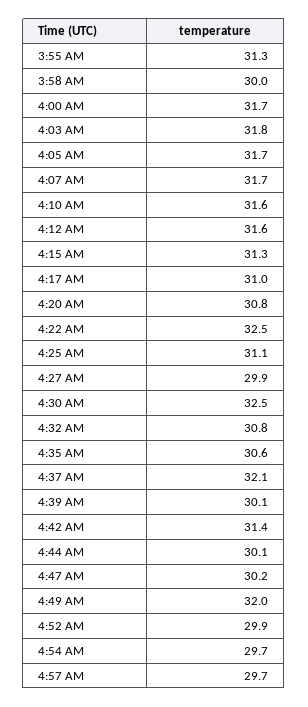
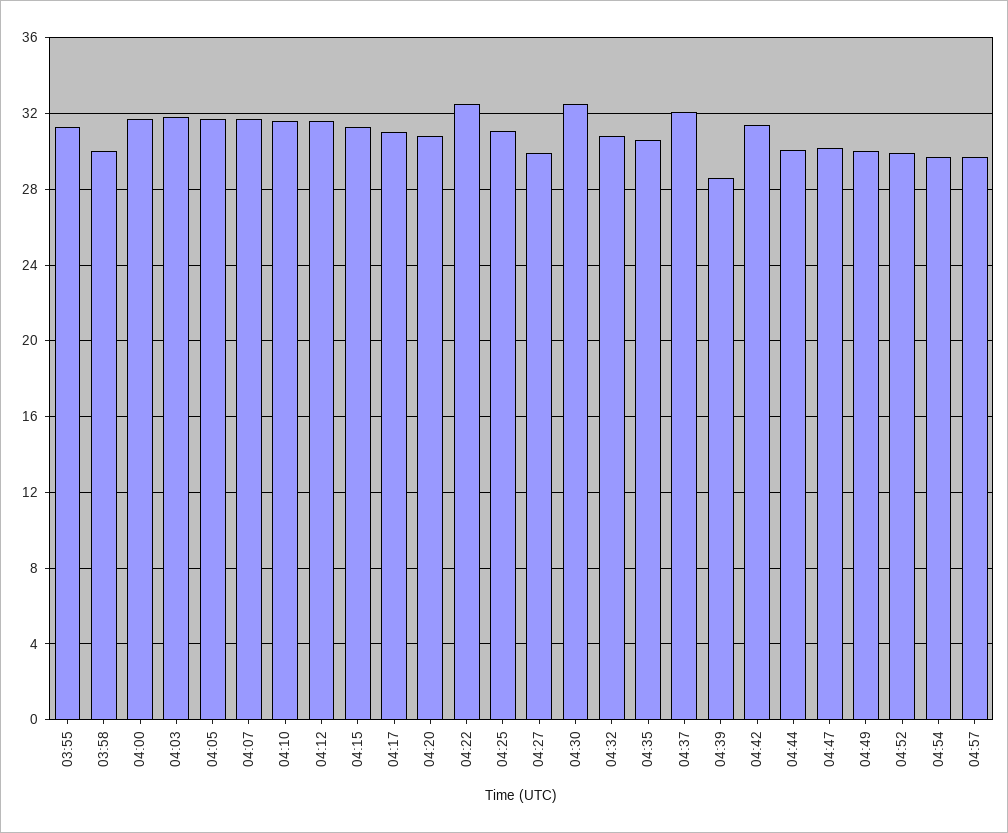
4:39 AM: 30.1 -> 28.5
4:49 AM: 32 -> 30

